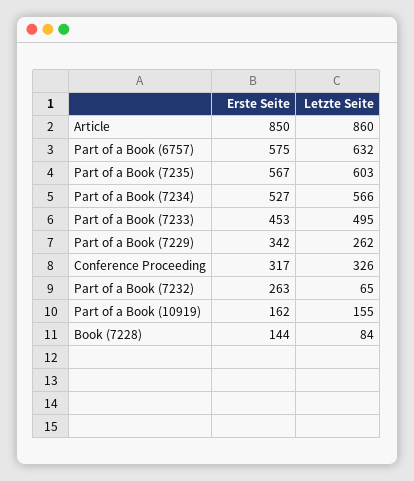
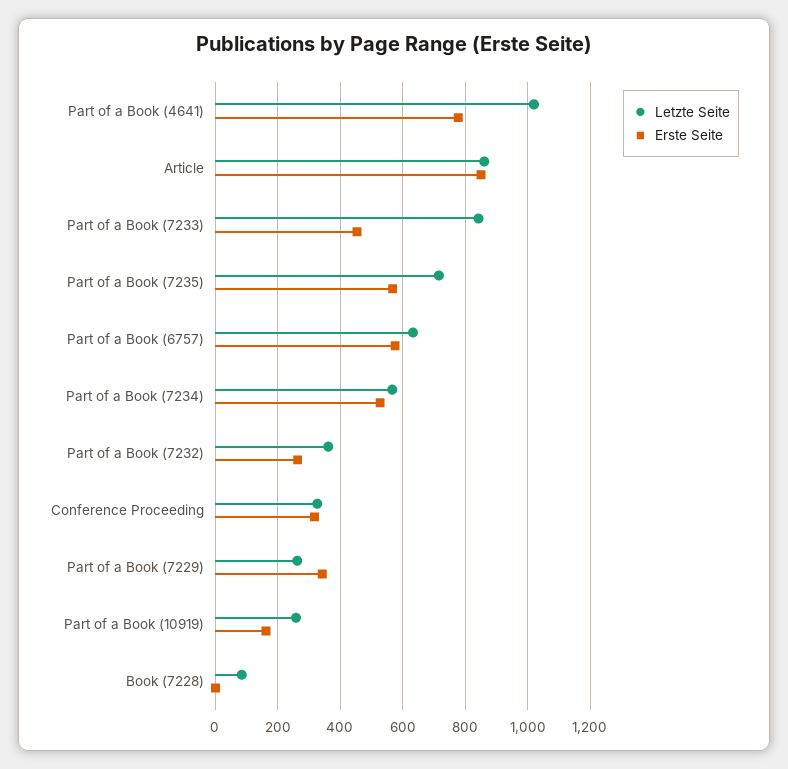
Letzte Seite, Part of a Book (7235): 603 -> 720
Letzte Seite, Part of a Book (7233): 495 -> 840
Letzte Seite, Part of a Book (7232): 65 -> 360
Letzte Seite, Part of a Book (10919): 155 -> 260
Erste Seite, Book (7228): 144 -> 0
Letzte Seite, Part of a Book (4641): none -> 1020
Erste Seite, Part of a Book (4641): none -> 780

